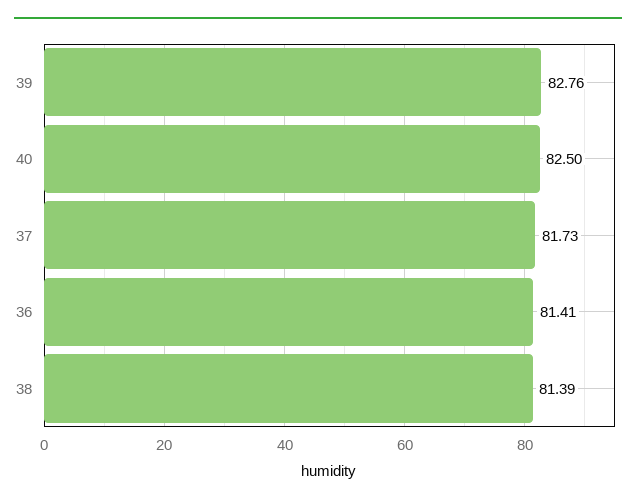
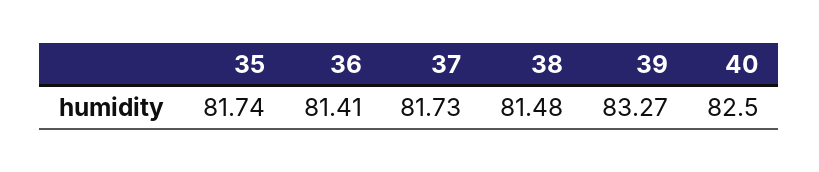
39: 82.76 -> 83.27
38: 81.39 -> 81.48
35: none -> 81.74

